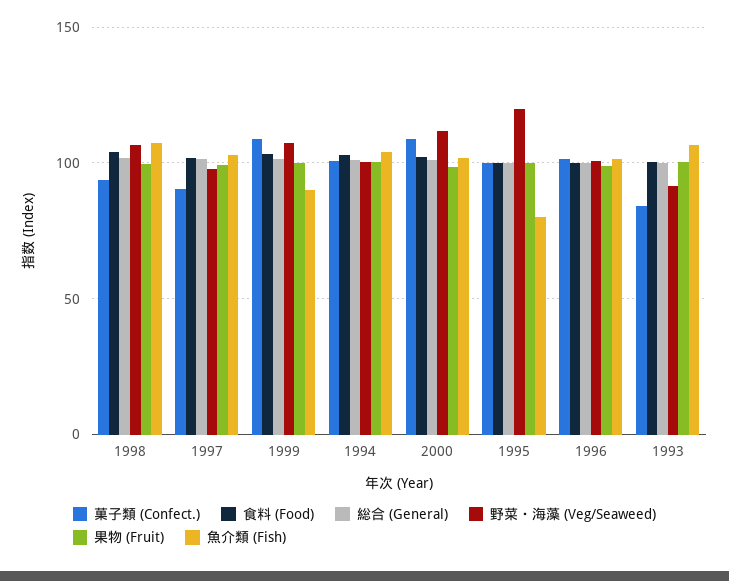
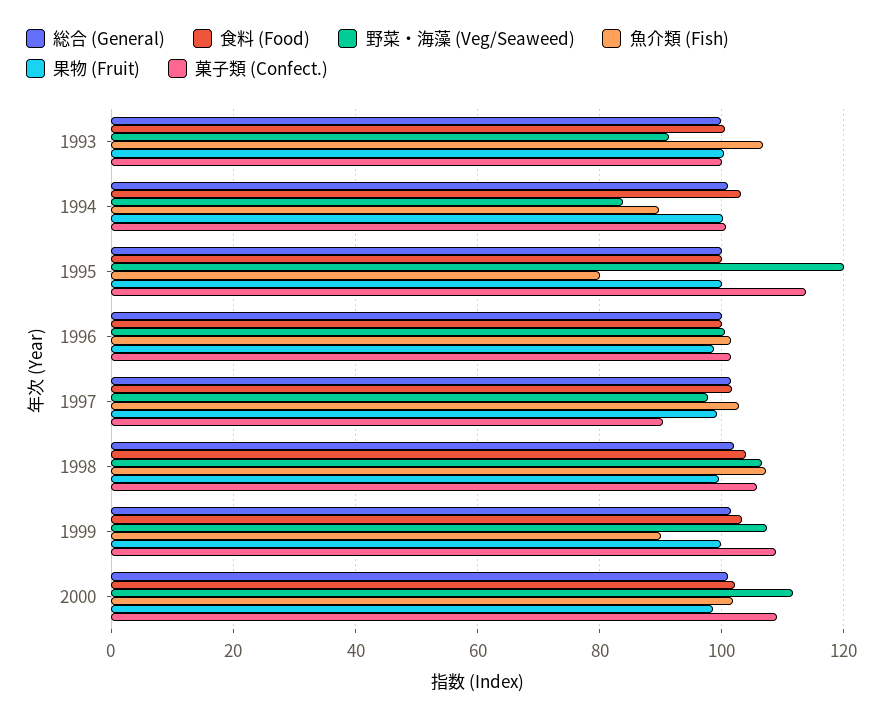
菓子類 (Confect.), 1998: 95 -> 106
野菜・海藻 (Veg/Seaweed), 1994: 100 -> 84
魚介類 (Fish), 1994: 105 -> 90
菓子類 (Confect.), 1995: 100 -> 114
菓子類 (Confect.), 1993: 85 -> 100

